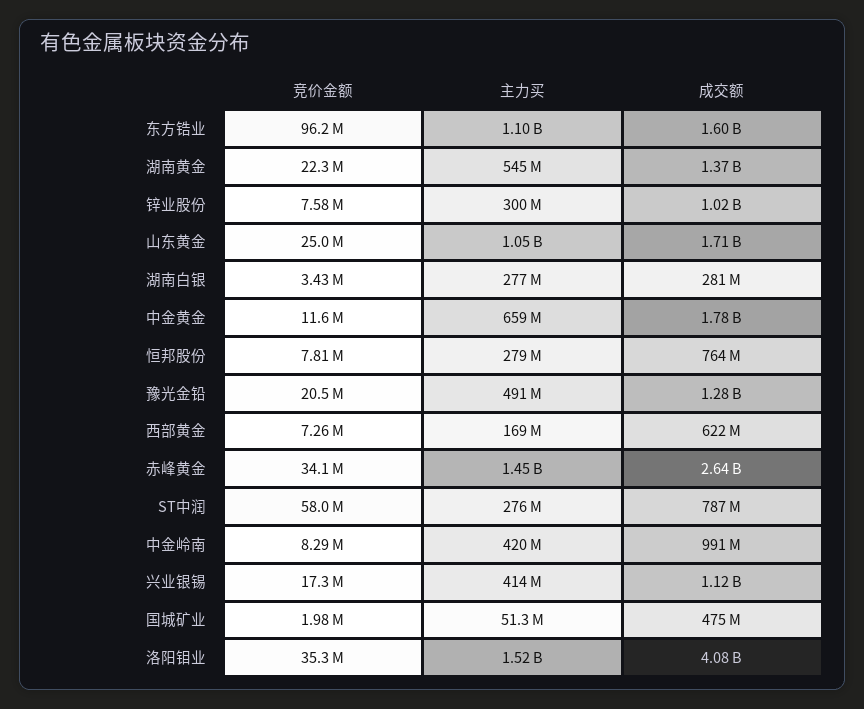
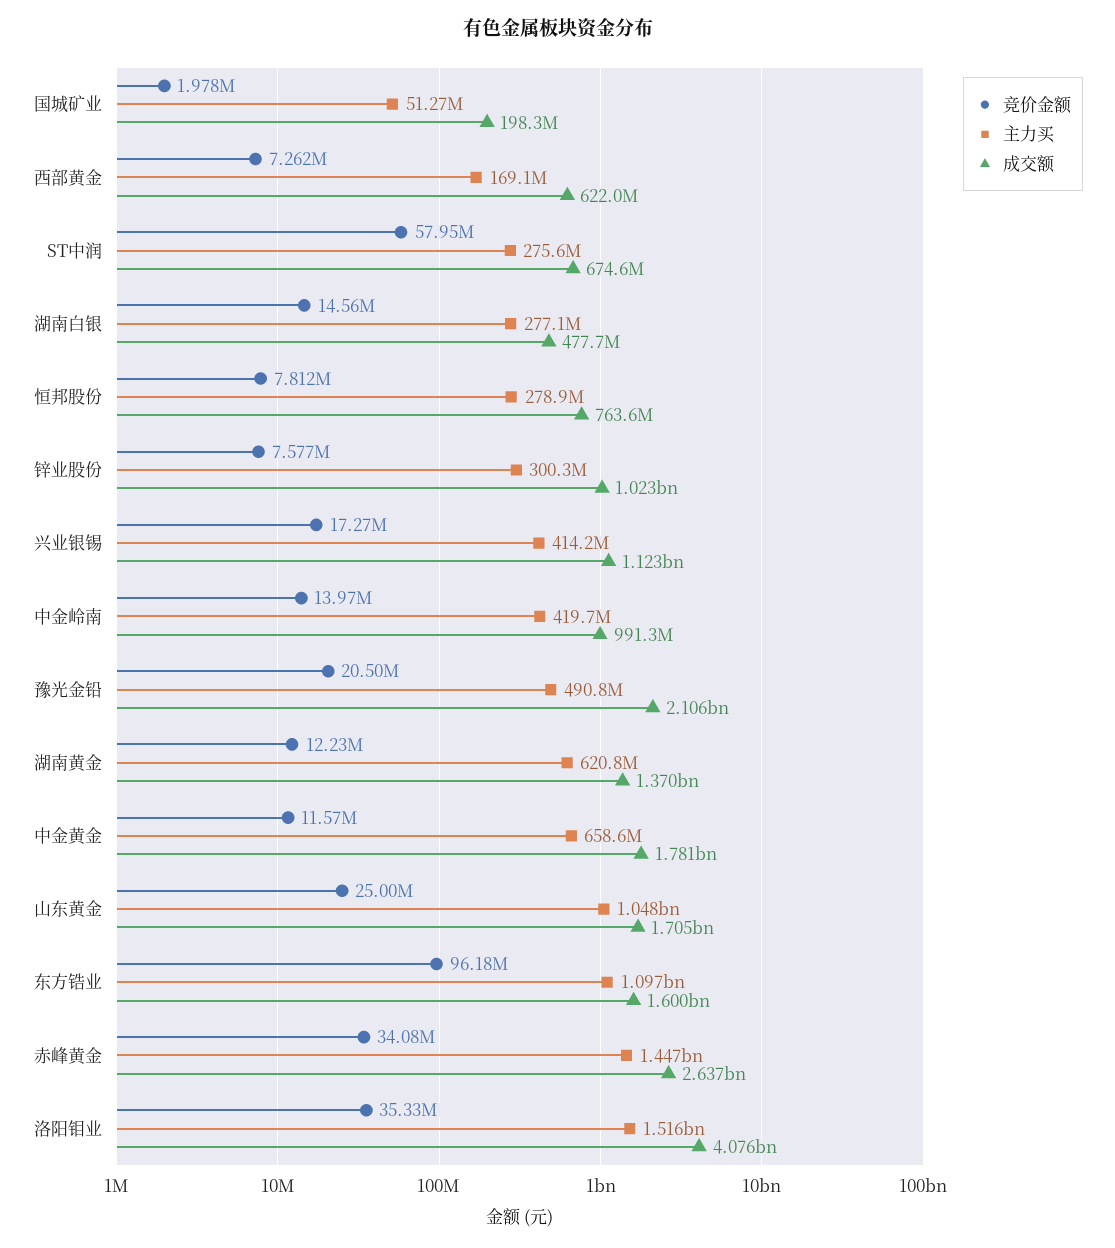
竞价金额, 湖南黄金: 22300000 -> 12230000
主力买, 湖南黄金: 545000000 -> 620800000
竞价金额, 湖南白银: 3430000 -> 14560000
成交额, 湖南白银: 281000000 -> 477700000
成交额, 豫光金铅: 1280000000 -> 2106000000
成交额, ST中润: 787000000 -> 674600000
竞价金额, 中金岭南: 8290000 -> 13970000
成交额, 国城矿业: 475000000 -> 198300000

